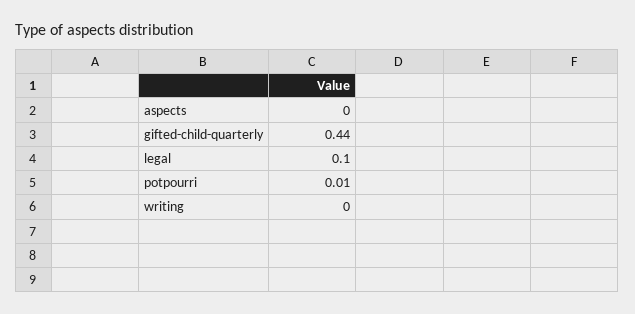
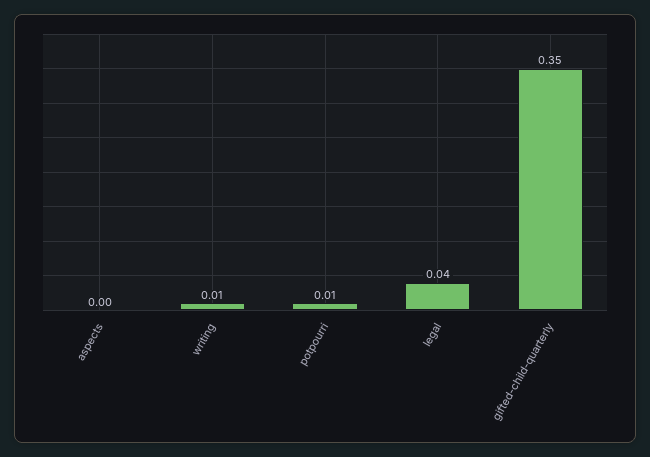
gifted-child-quarterly: 0.44 -> 0.35
legal: 0.1 -> 0.04
writing: 0 -> 0.01

